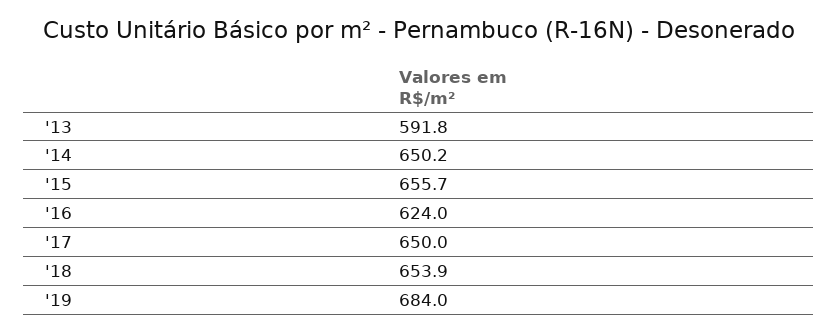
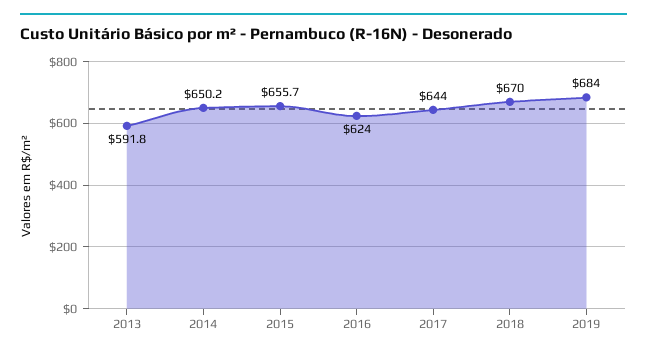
'17: 650 -> 644
'18: 653.9 -> 670

